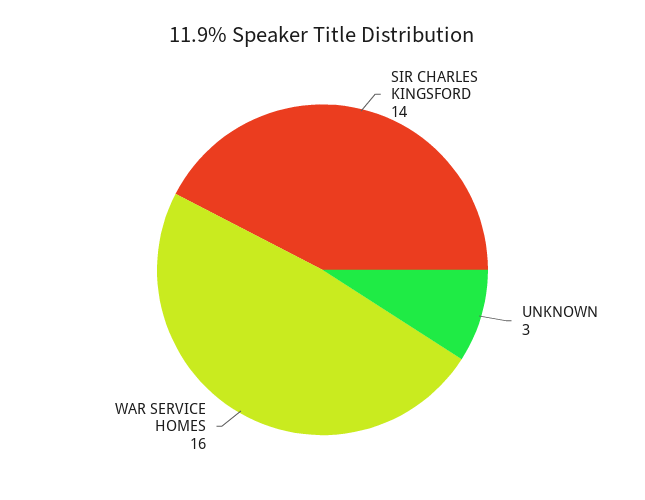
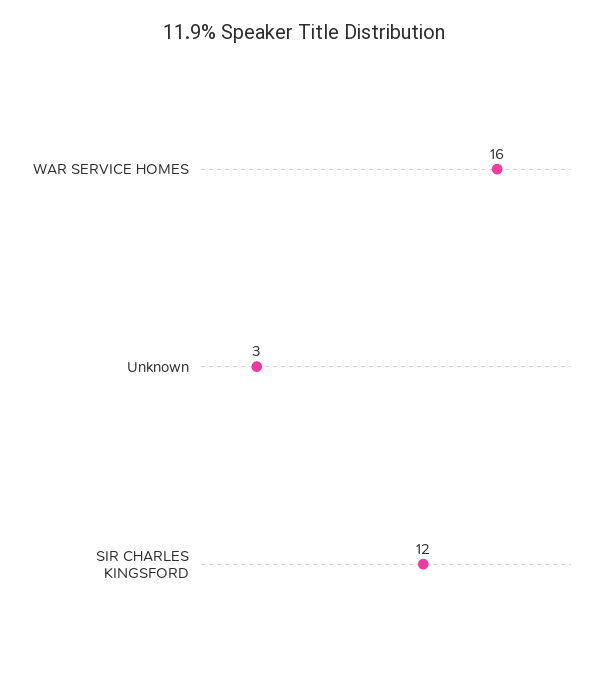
SIR CHARLES KINGSFORD: 14 -> 12

